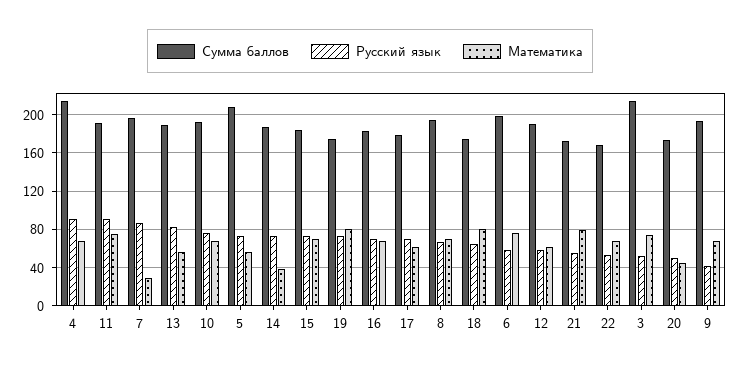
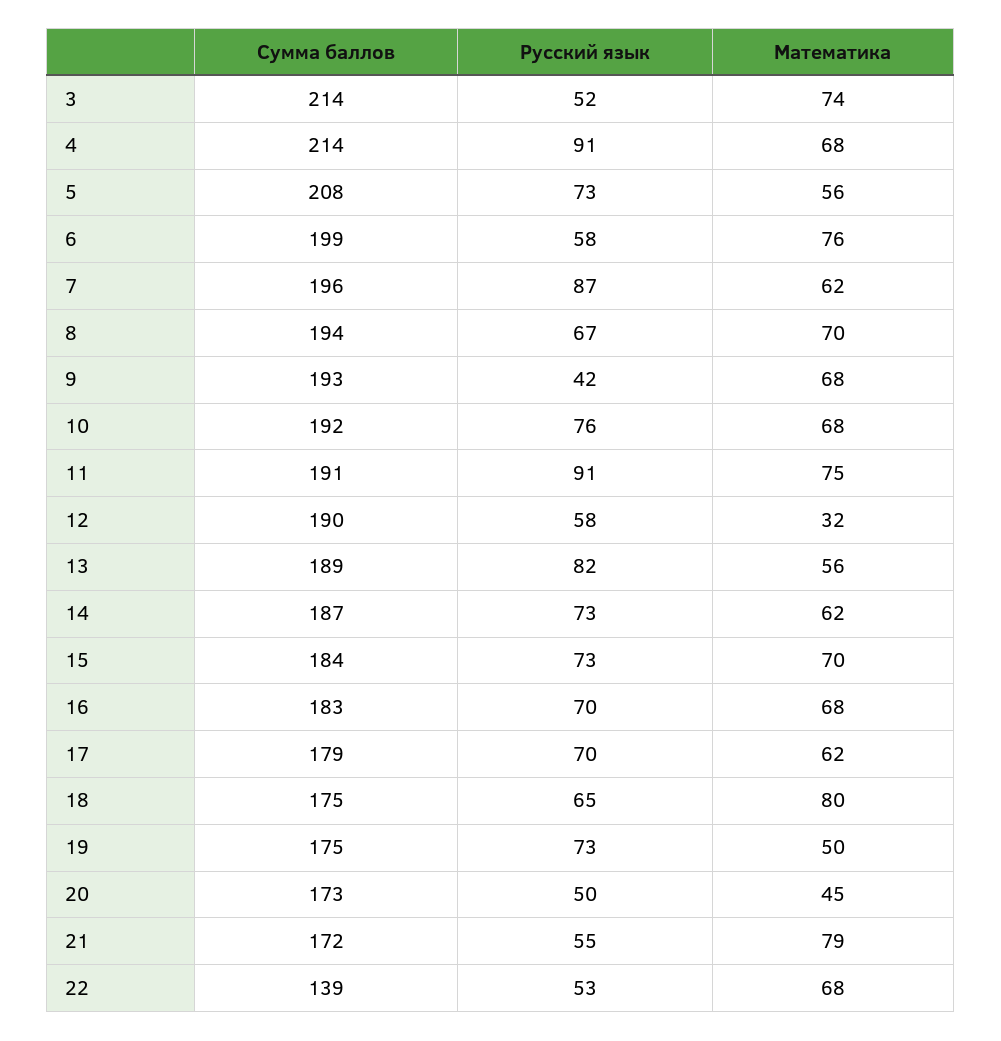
Математика, 7: 30 -> 62
Математика, 14: 40 -> 62
Математика, 19: 80 -> 50
Математика, 12: 60 -> 32
Сумма баллов, 22: 170 -> 139

